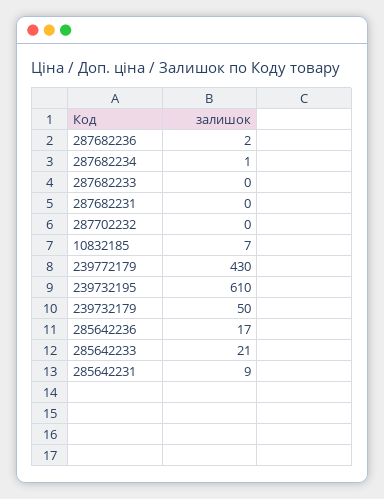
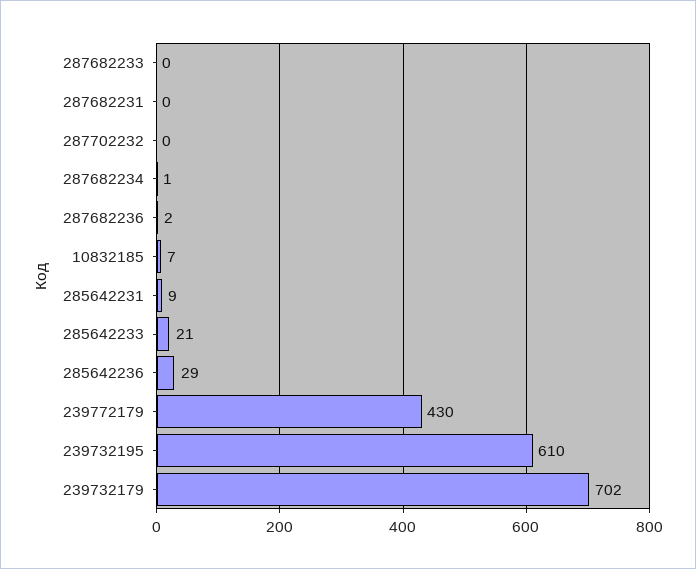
239732179: 50 -> 702
285642236: 17 -> 29

